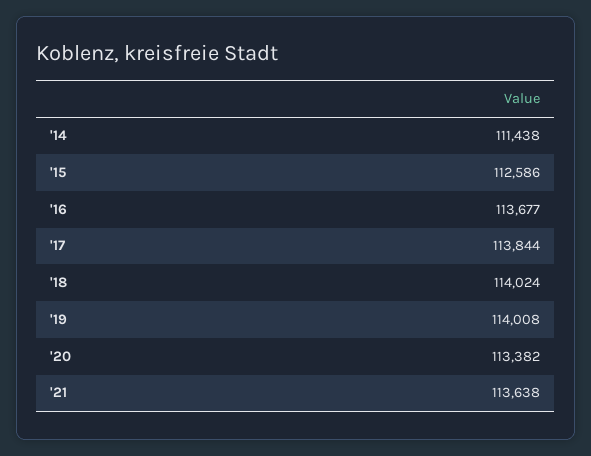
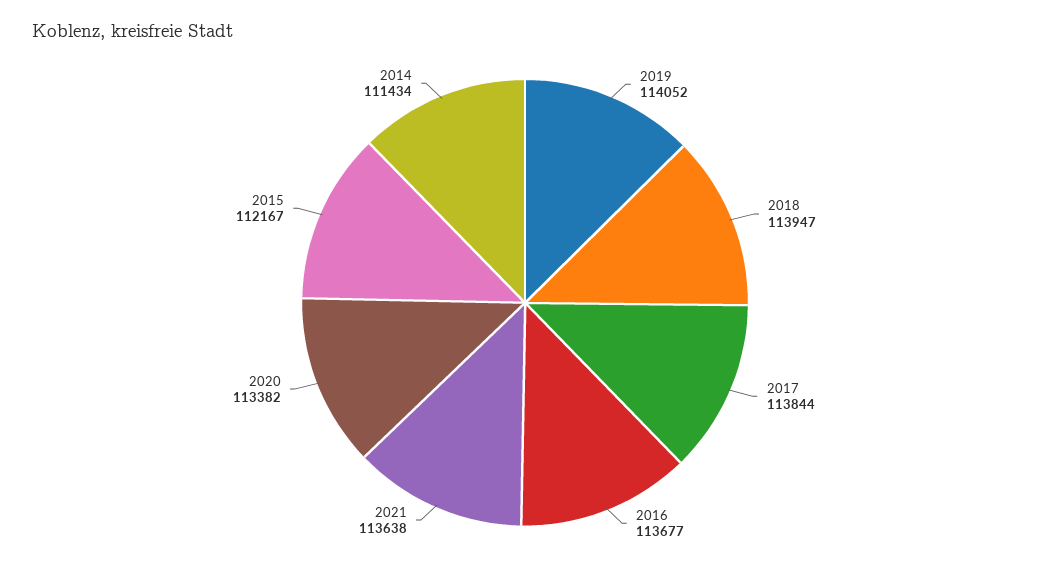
'14: 111438 -> 111434
'15: 112586 -> 112167
'18: 114024 -> 113947
'19: 114008 -> 114052

